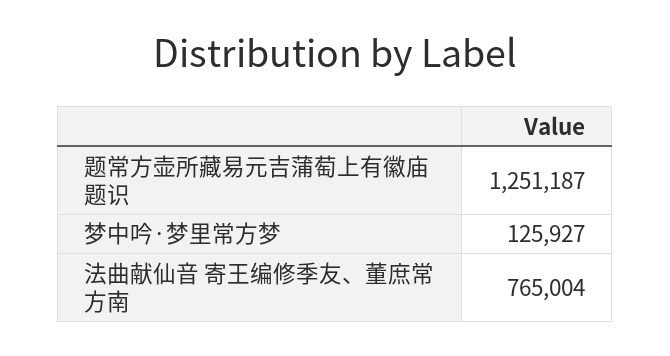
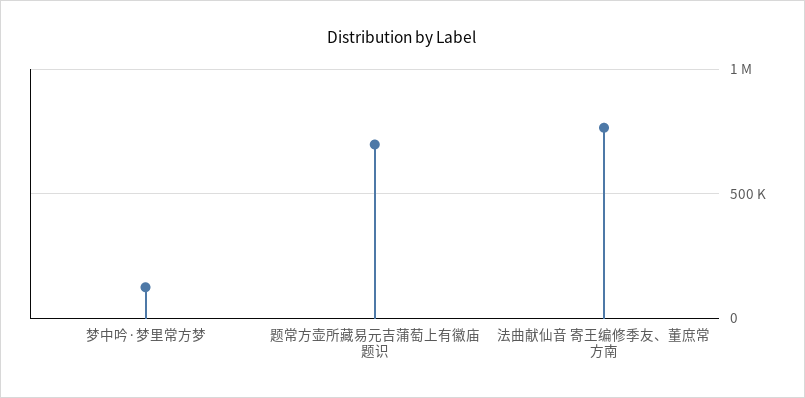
题常方壶所藏易元吉蒲萄上有徽庙题识: 1251187 -> 700000

